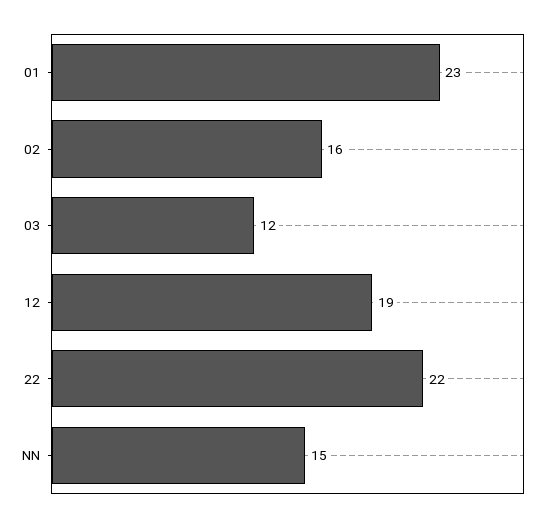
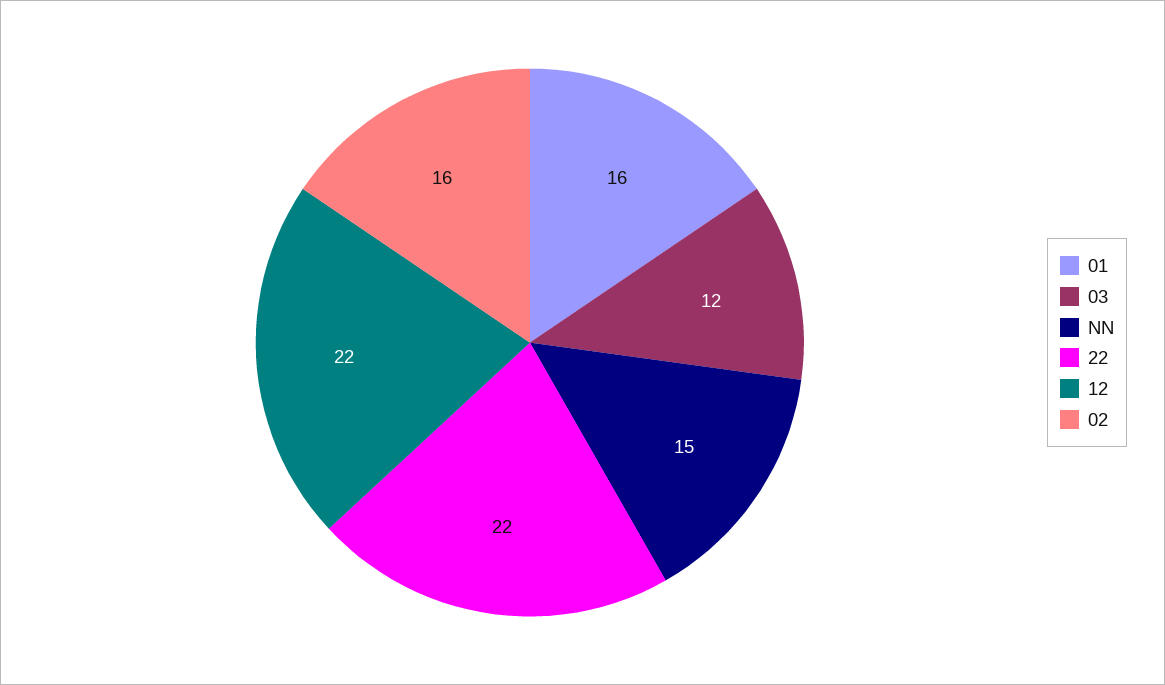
01: 23 -> 16
12: 19 -> 22

